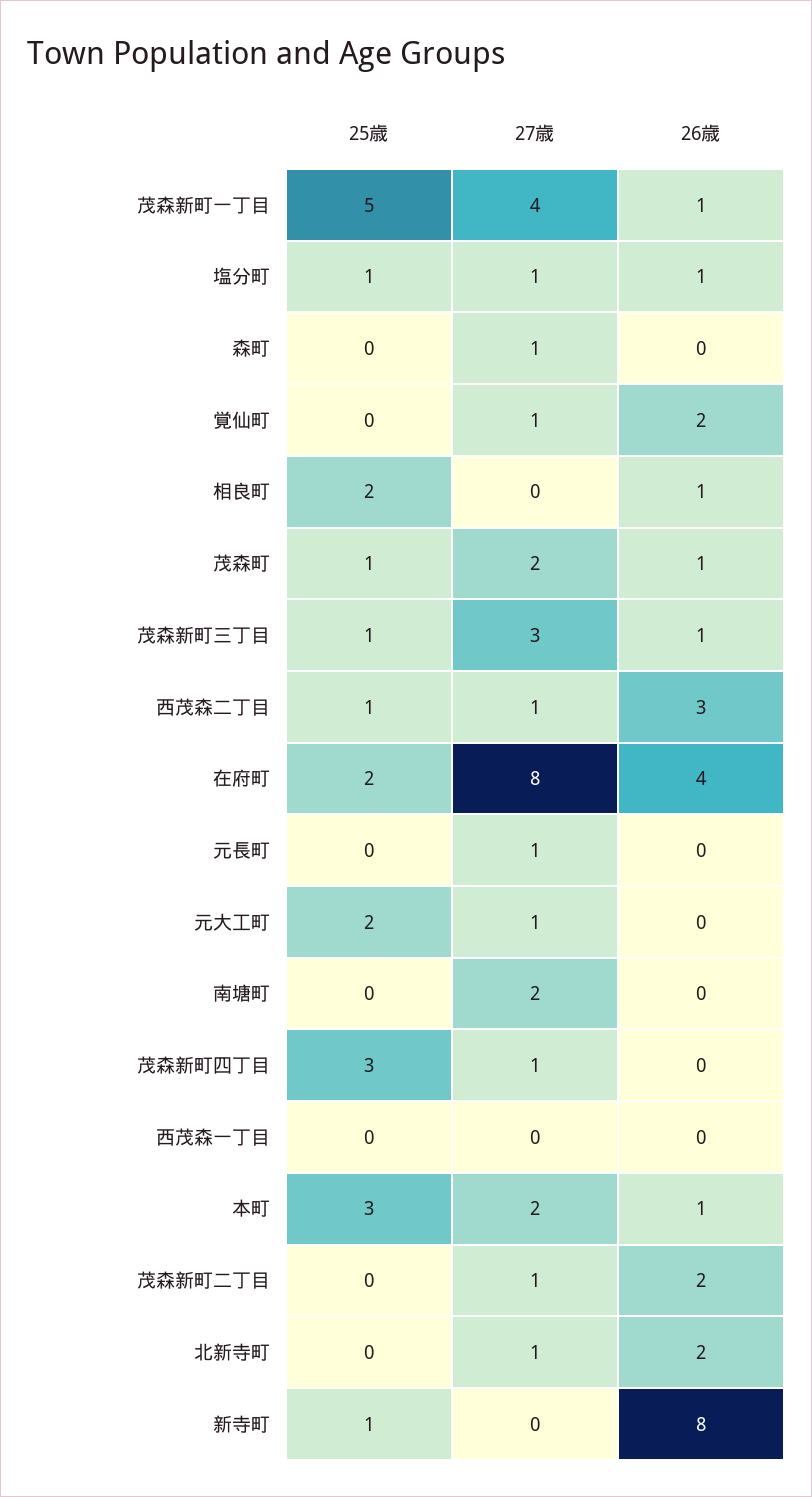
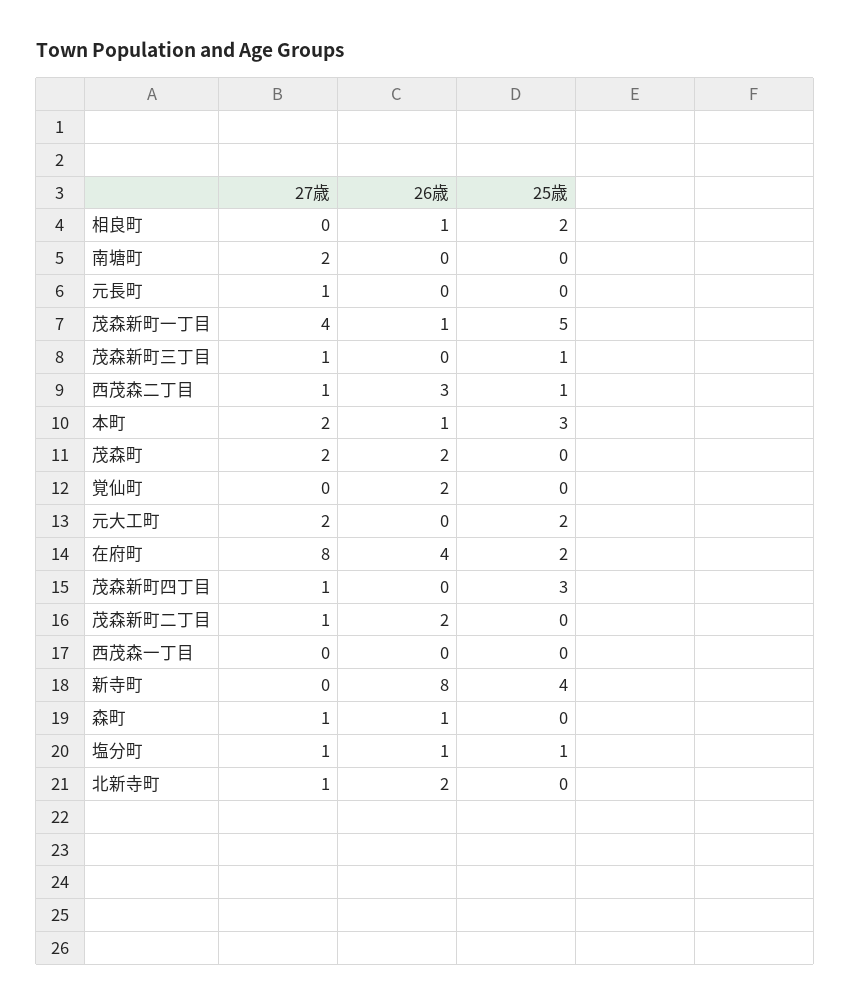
26歳, 森町: 0 -> 1
27歳, 覚仙町: 1 -> 0
25歳, 茂森町: 1 -> 0
26歳, 茂森町: 1 -> 2
27歳, 茂森新町三丁目: 3 -> 1
26歳, 茂森新町三丁目: 1 -> 0
27歳, 元大工町: 1 -> 2
25歳, 新寺町: 1 -> 4

